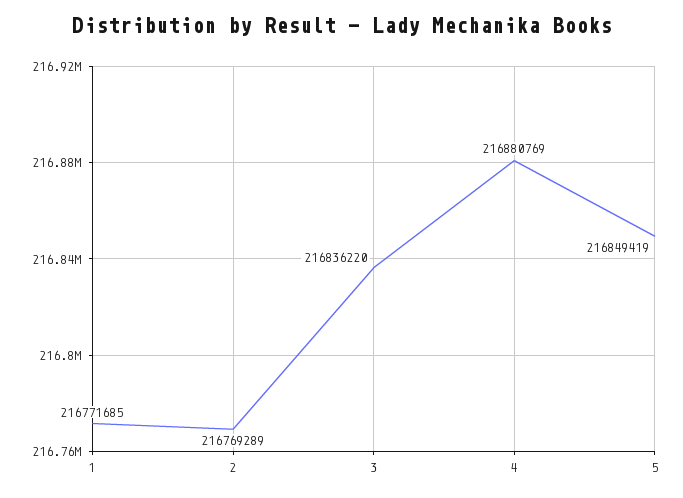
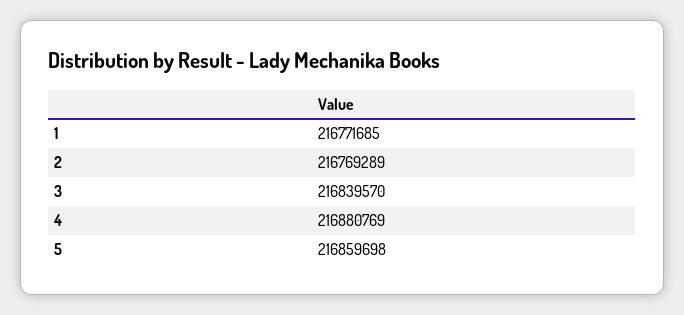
3: 216836220 -> 216839570
5: 216849419 -> 216859698

